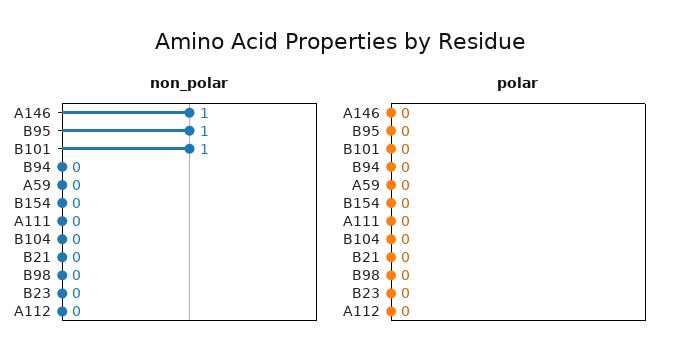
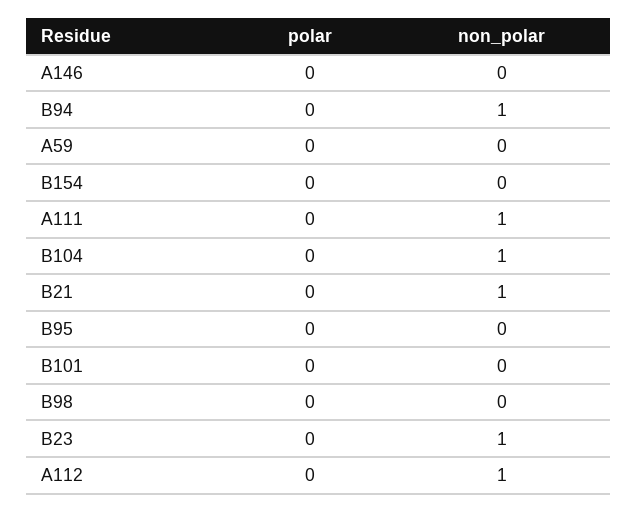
non_polar, A146: 1 -> 0
non_polar, B95: 1 -> 0
non_polar, B101: 1 -> 0
non_polar, B94: 0 -> 1
non_polar, A111: 0 -> 1
non_polar, B104: 0 -> 1
non_polar, B21: 0 -> 1
non_polar, B23: 0 -> 1
non_polar, A112: 0 -> 1

